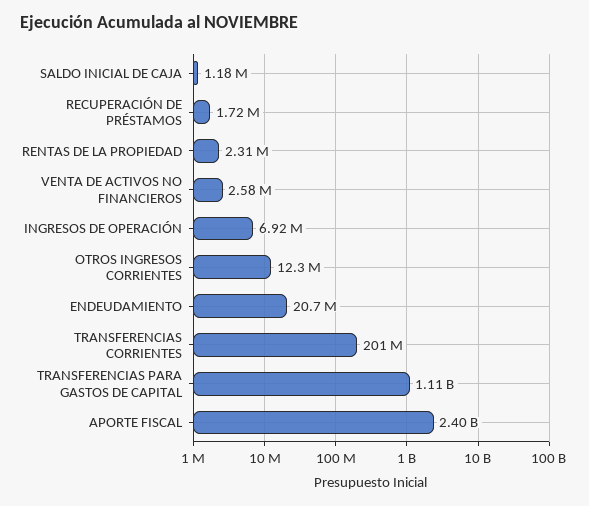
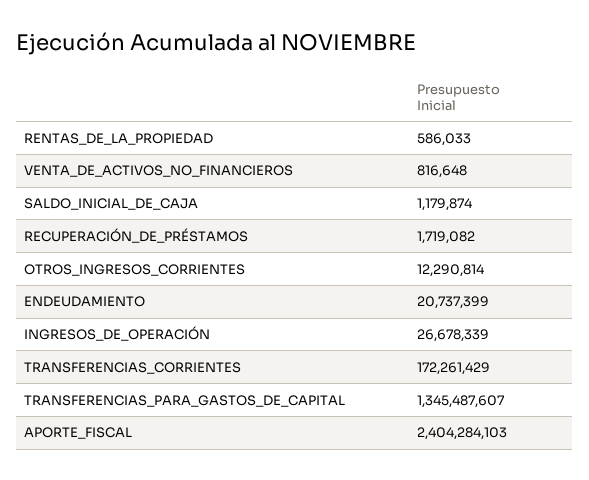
RENTAS DE LA PROPIEDAD: 2310000 -> 586033
VENTA DE ACTIVOS NO FINANCIEROS: 2580000 -> 816648
INGRESOS DE OPERACIÓN: 6920000 -> 26678339
TRANSFERENCIAS CORRIENTES: 201000000 -> 172261429
TRANSFERENCIAS PARA GASTOS DE CAPITAL: 1110000000 -> 1345487607

